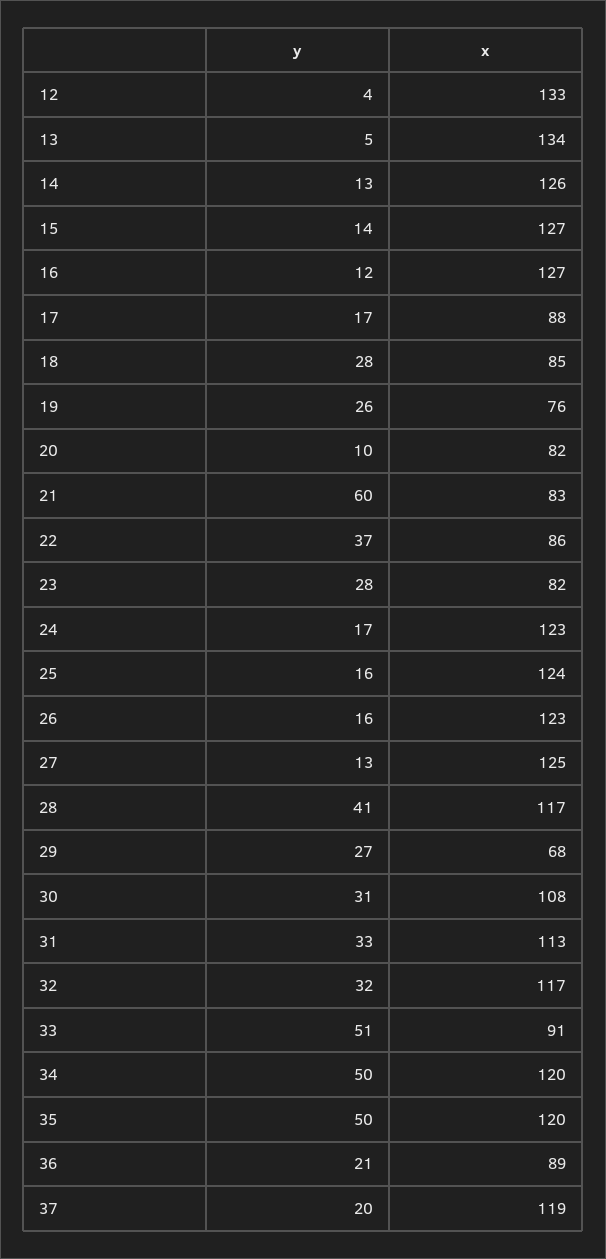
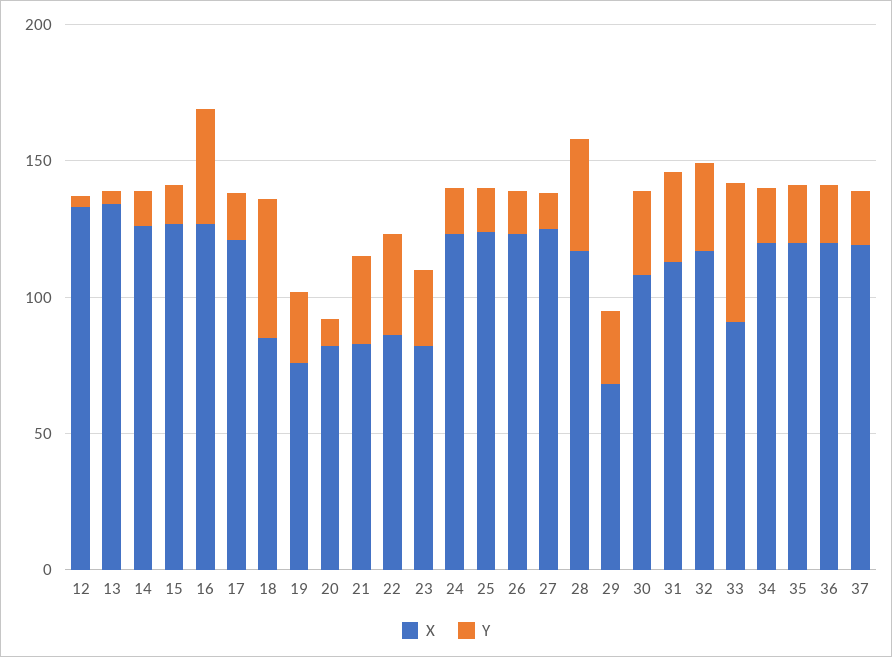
y, 16: 12 -> 40
x, 17: 88 -> 120
y, 18: 28 -> 50
y, 21: 60 -> 30
y, 34: 50 -> 20
y, 35: 50 -> 20
x, 36: 89 -> 120

